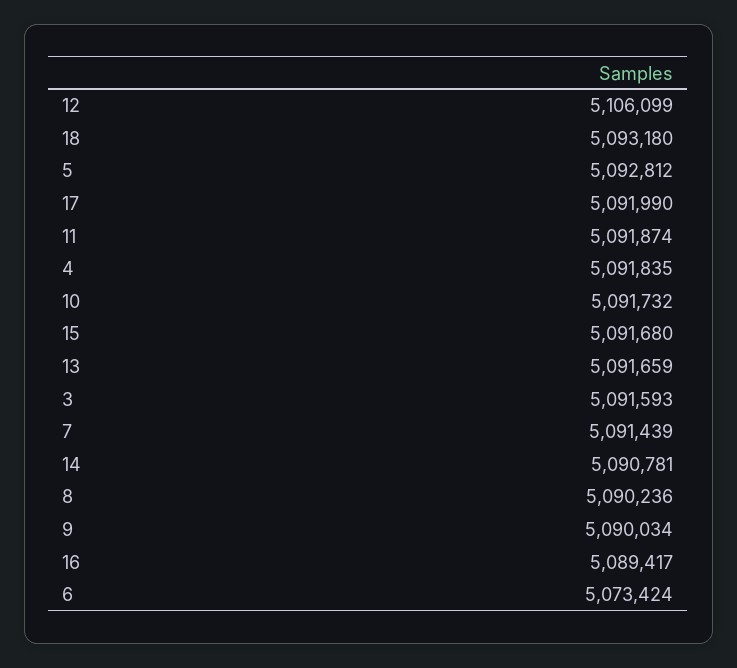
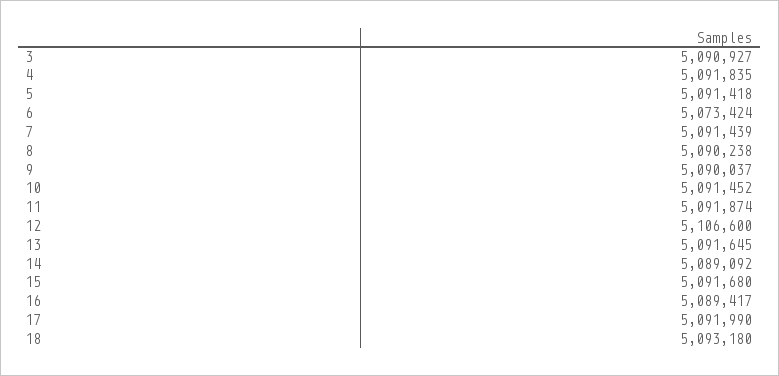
12: 5106099 -> 5106600
5: 5092812 -> 5091418
10: 5091732 -> 5091452
13: 5091659 -> 5091645
3: 5091593 -> 5090927
14: 5090781 -> 5089092
8: 5090236 -> 5090238
9: 5090034 -> 5090037

